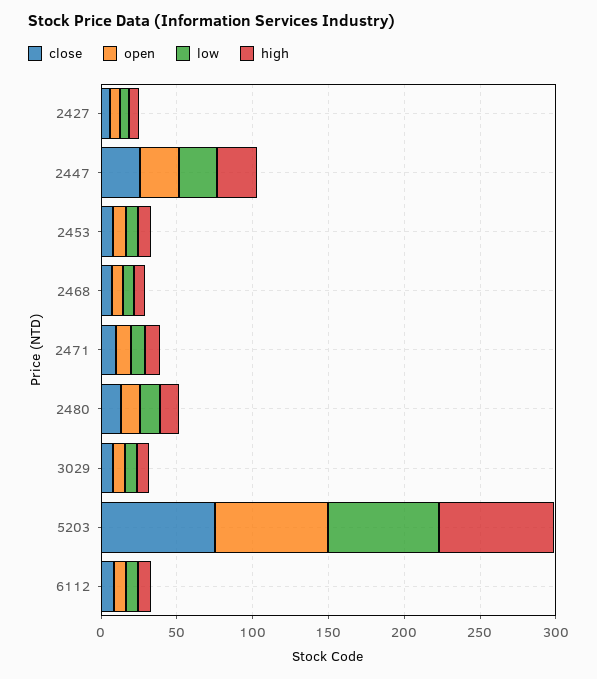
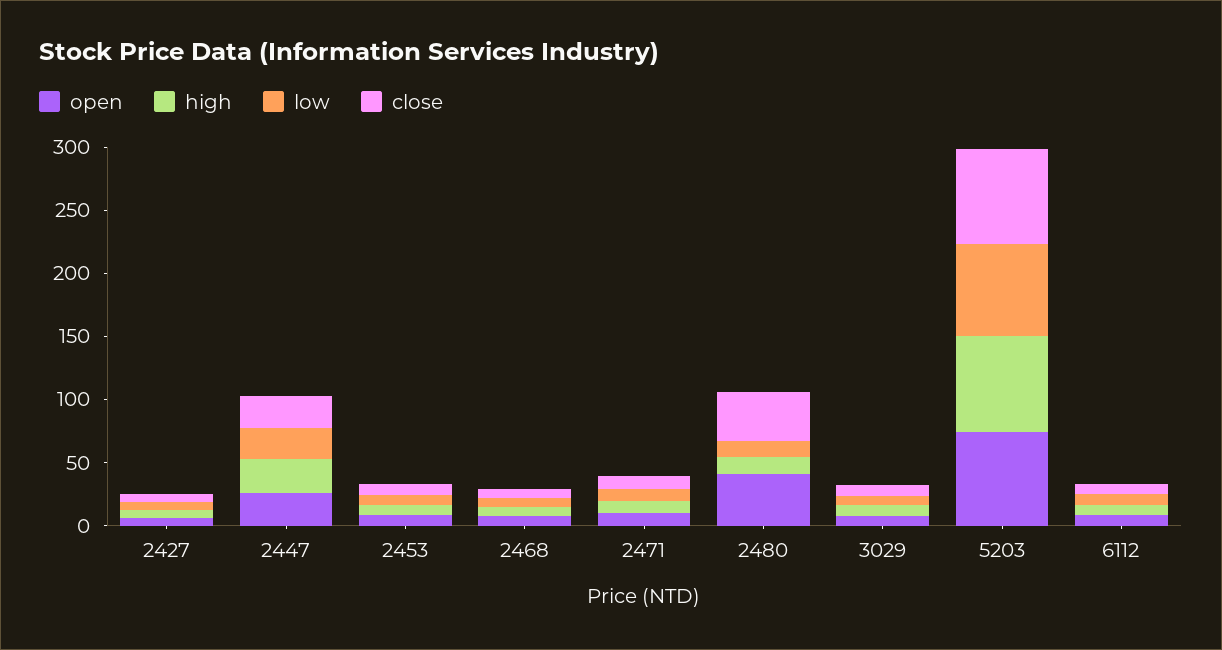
close, 2480: 10 -> 40
open, 2480: 10 -> 40

